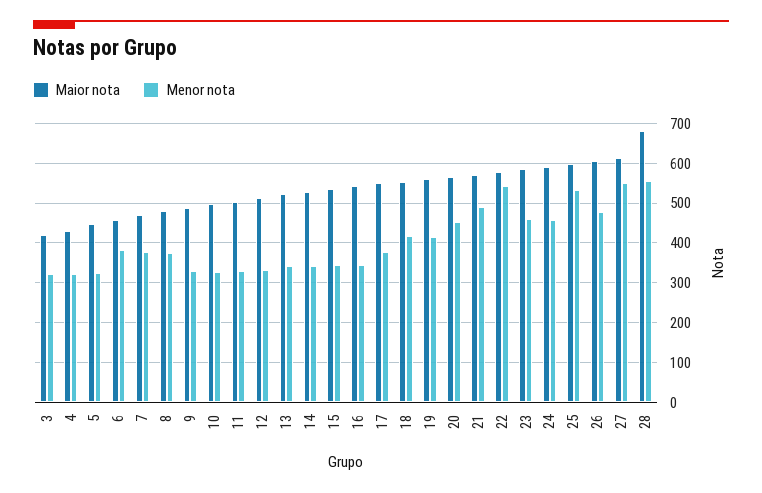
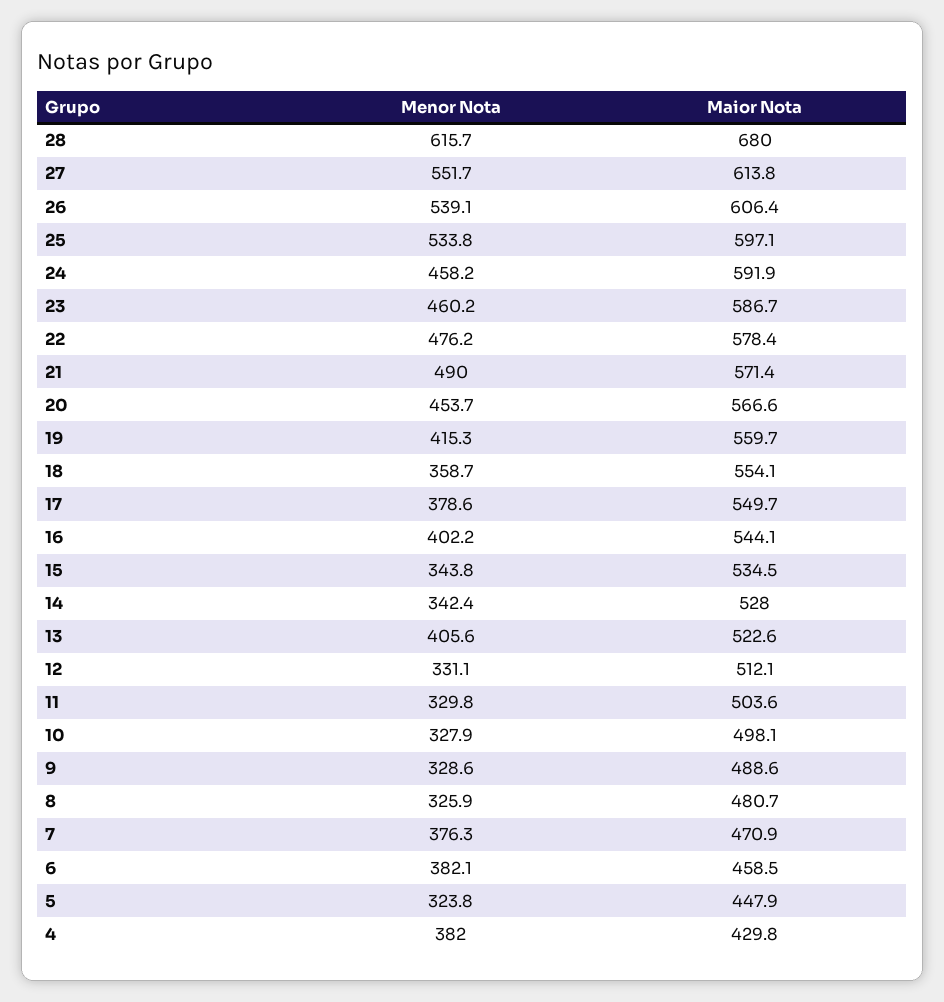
Maior nota, 3: 420 -> none
Menor nota, 3: 320 -> none
Menor nota, 4: 320 -> 382
Menor nota, 8: 380 -> 325.9
Menor nota, 13: 340 -> 405.6
Menor nota, 16: 340 -> 402.2
Menor nota, 18: 420 -> 358.7
Menor nota, 22: 540 -> 476.2
Menor nota, 26: 480 -> 539.1
Menor nota, 28: 560 -> 615.7

